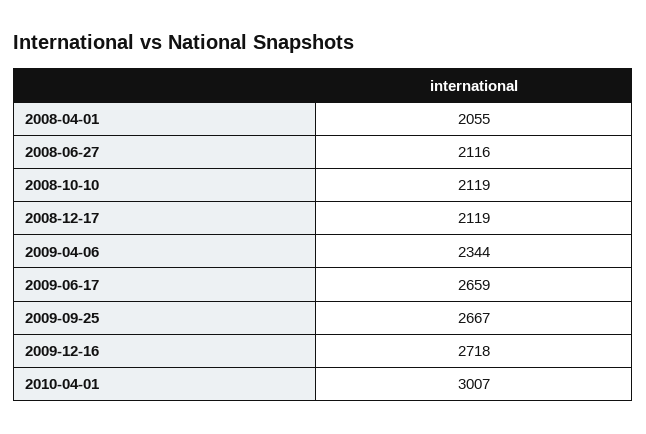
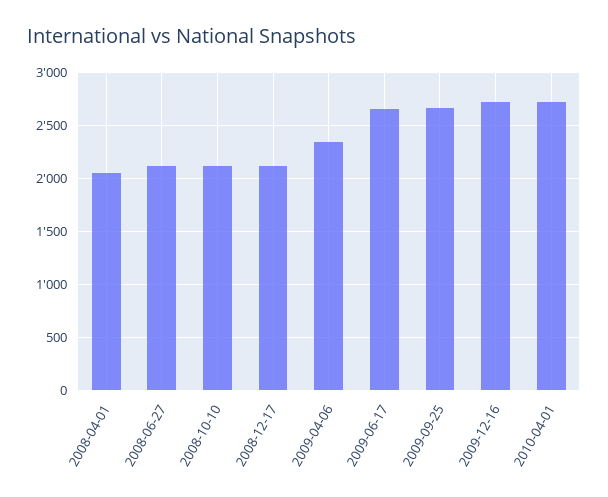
2010-04-01: 3007 -> 2700

